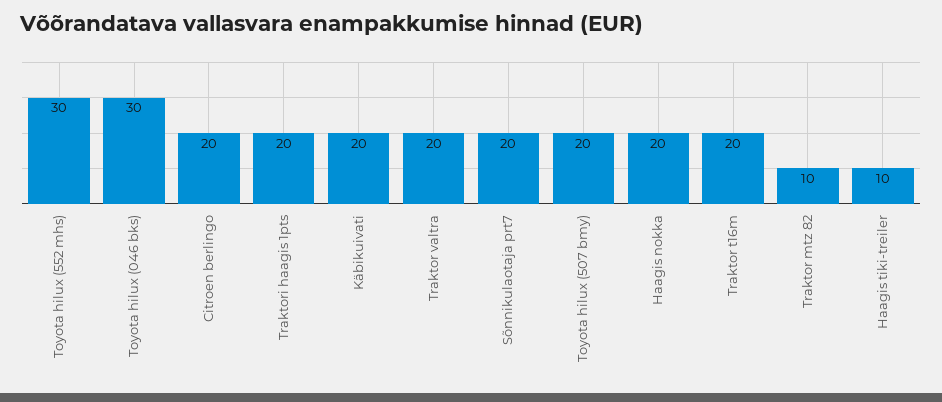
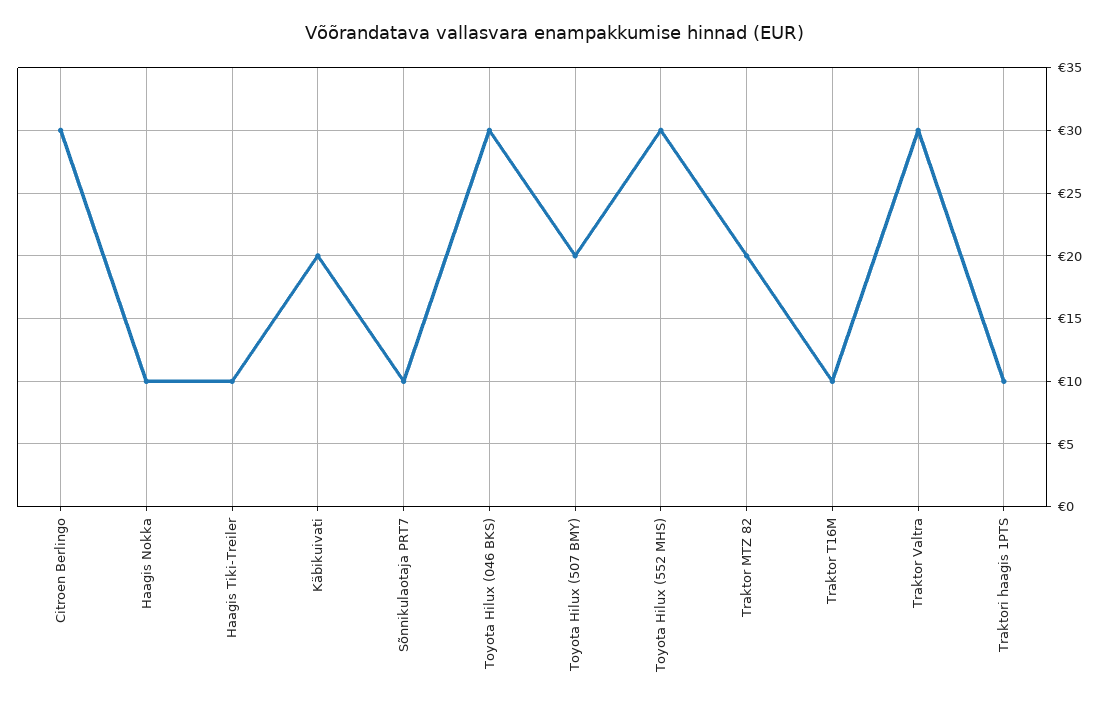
Citroen berlingo: 20 -> 30
Traktori haagis 1pts: 20 -> 10
Traktor valtra: 20 -> 30
Sõnnikulaotaja prt7: 20 -> 10
Haagis nokka: 20 -> 10
Traktor t16m: 20 -> 10
Traktor mtz 82: 10 -> 20

